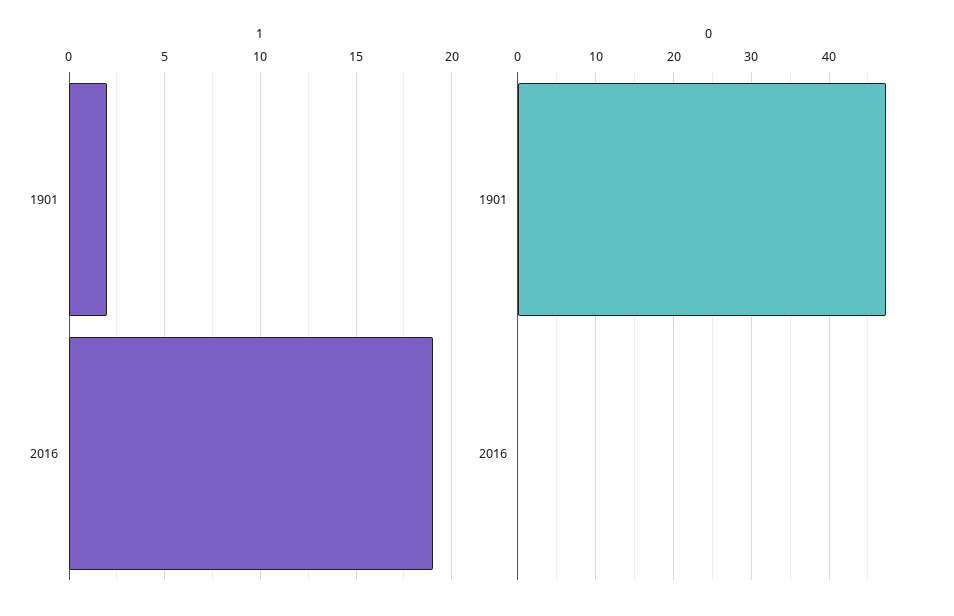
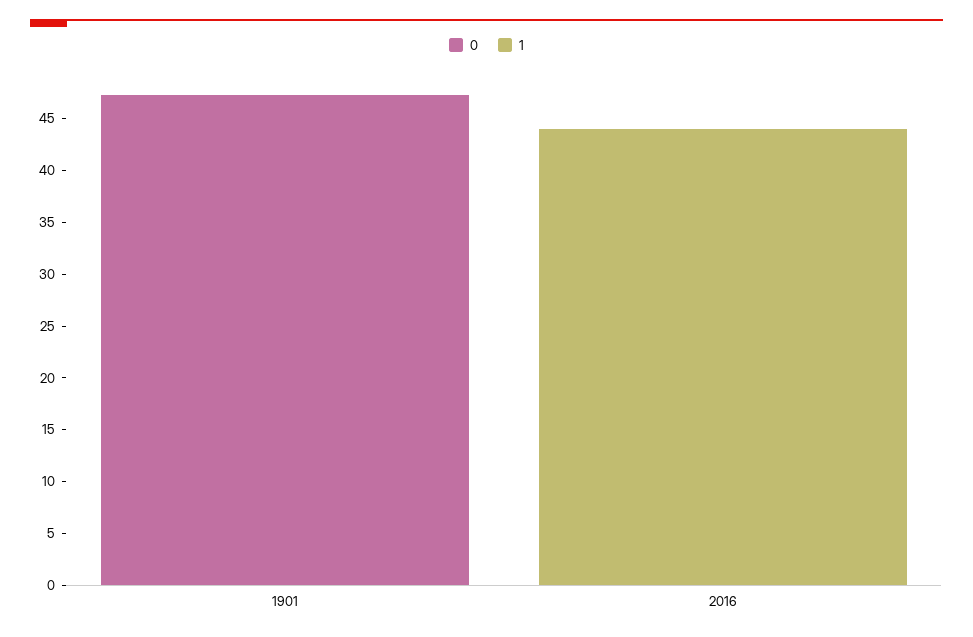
1, 1901: 2 -> 0
1, 2016: 19 -> 44

